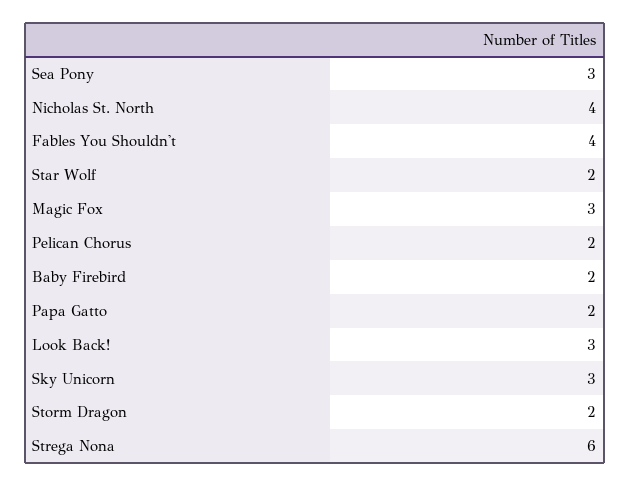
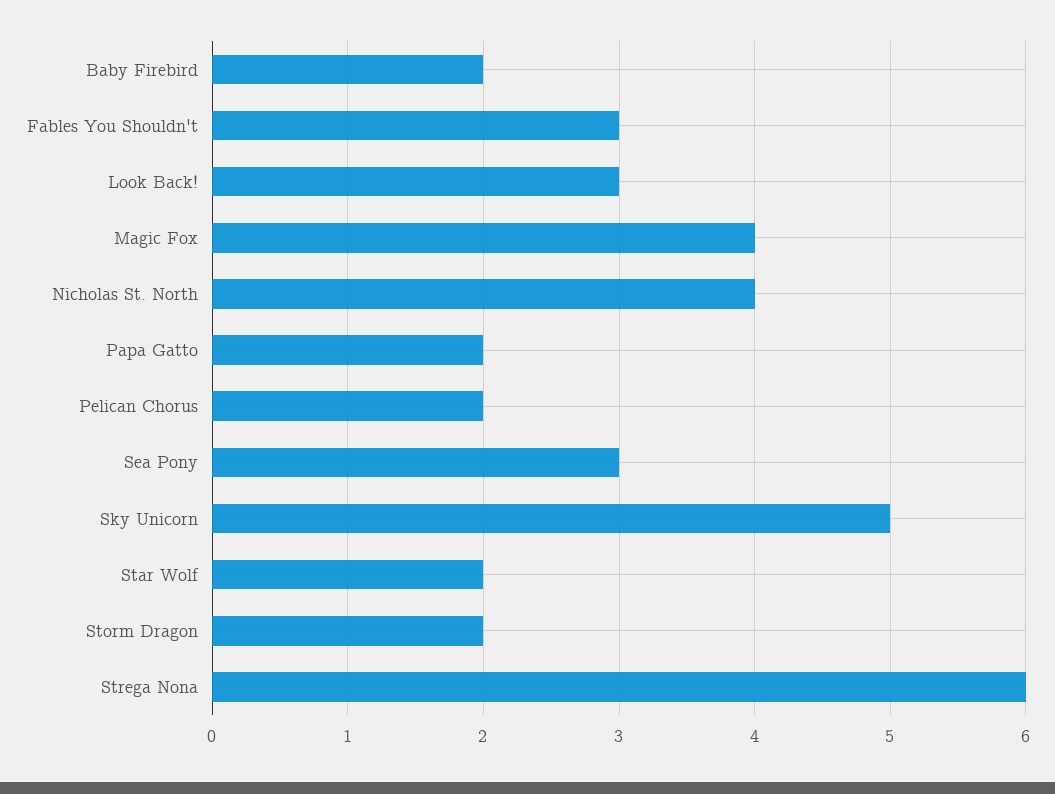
Fables You Shouldn't: 4 -> 3
Magic Fox: 3 -> 4
Sky Unicorn: 3 -> 5

